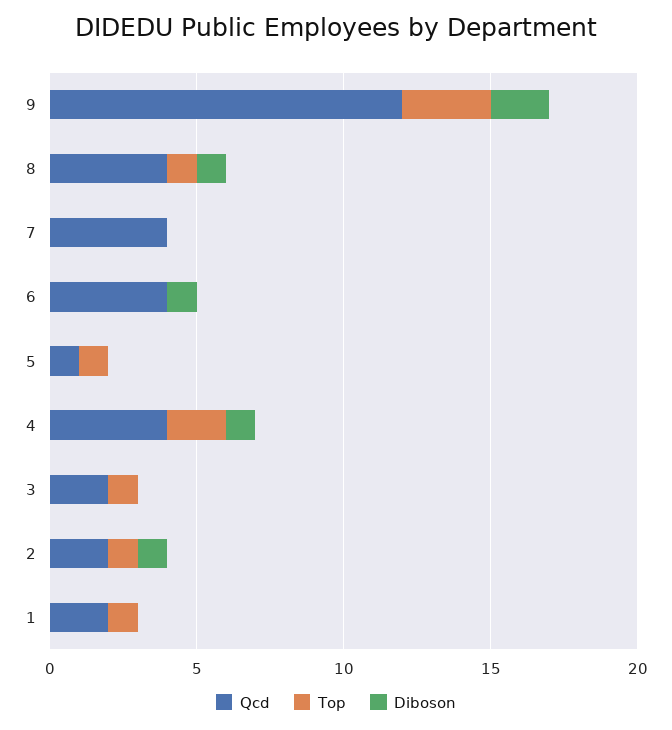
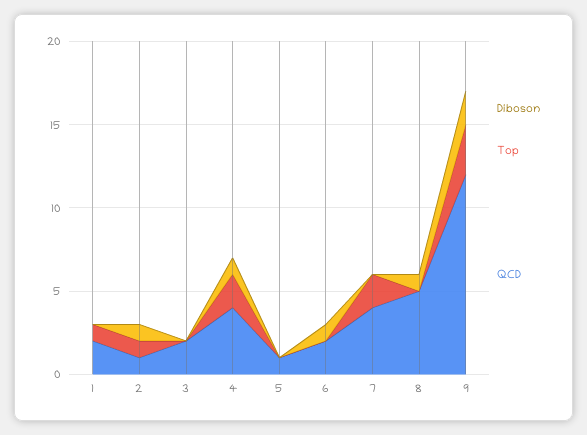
Qcd, 8: 4 -> 5
Top, 8: 1 -> 0
Top, 7: 0 -> 2
Qcd, 6: 4 -> 2
Top, 5: 1 -> 0
Top, 3: 1 -> 0
Qcd, 2: 2 -> 1

